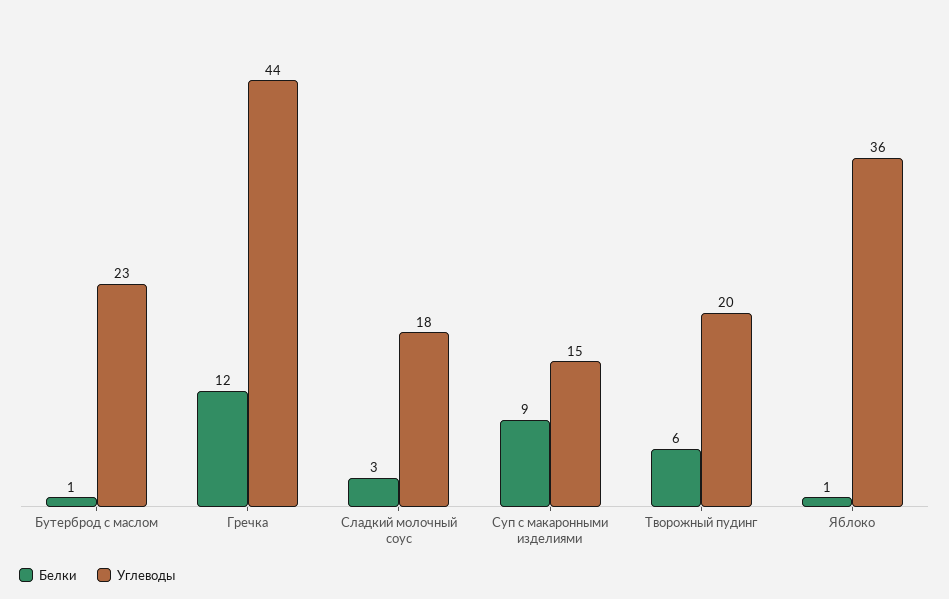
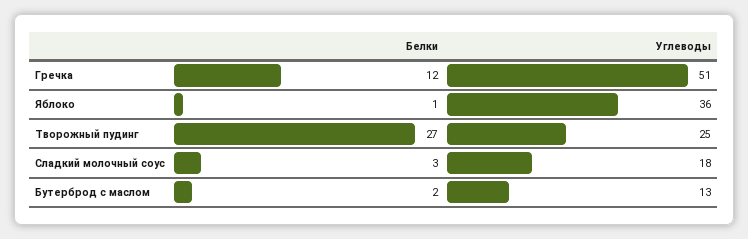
Белки, Бутерброд с маслом: 1 -> 2
Углеводы, Бутерброд с маслом: 23 -> 13
Углеводы, Гречка: 44 -> 51
Белки, Суп с макаронными изделиями: 9 -> none
Углеводы, Суп с макаронными изделиями: 15 -> none
Белки, Творожный пудинг: 6 -> 27
Углеводы, Творожный пудинг: 20 -> 25

